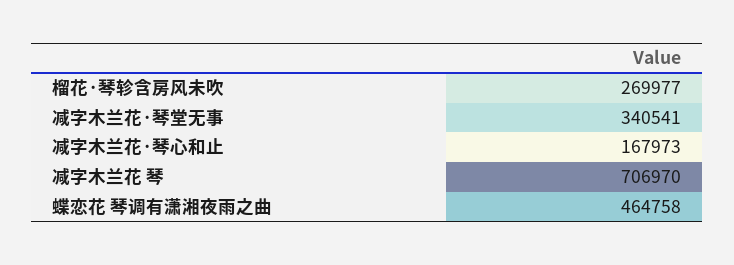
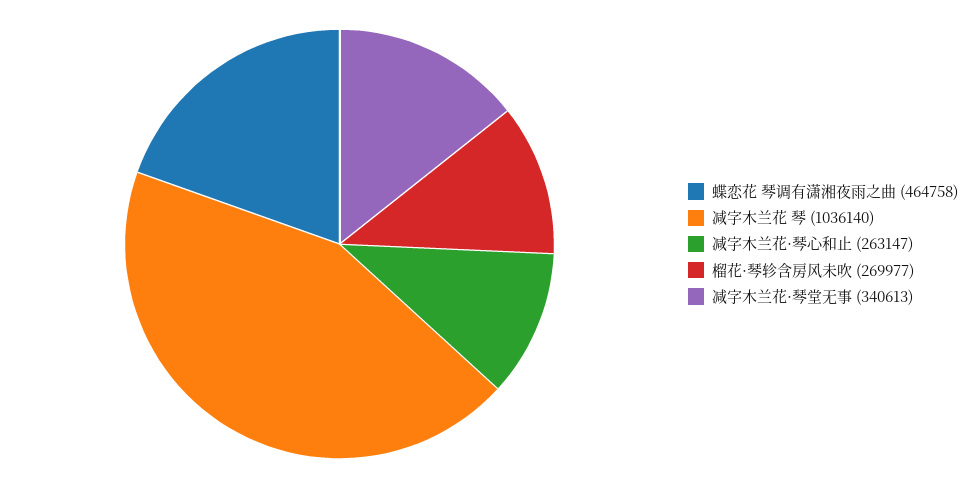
减字木兰花·琴堂无事: 340541 -> 340613
减字木兰花·琴心和止: 167973 -> 263147
减字木兰花 琴: 706970 -> 1036140

